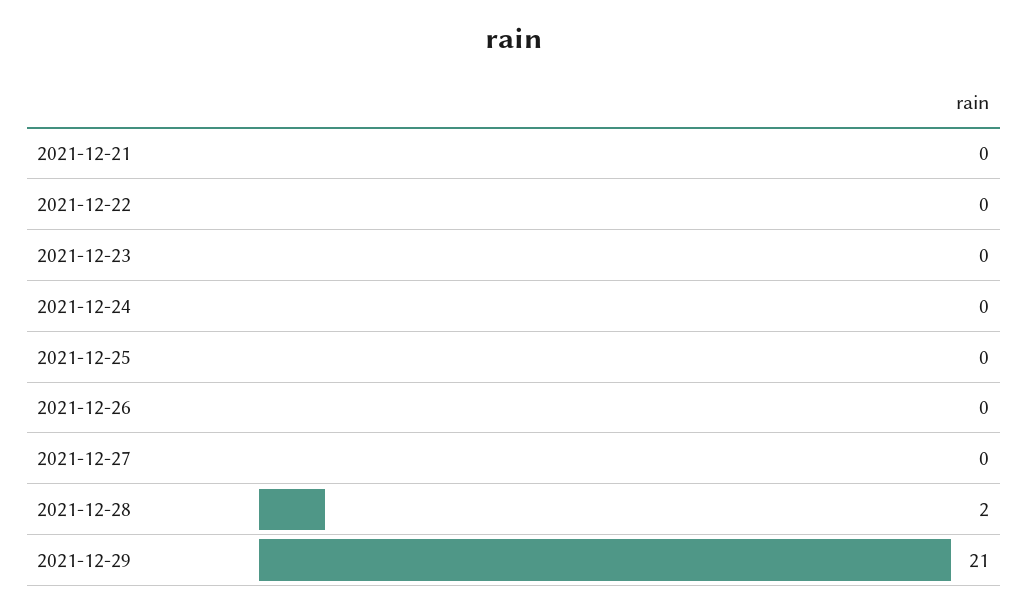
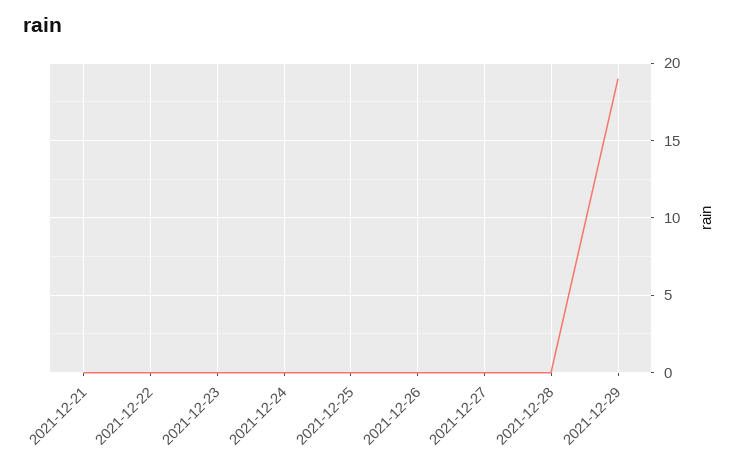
2021-12-28: 2 -> 0
2021-12-29: 21 -> 19

